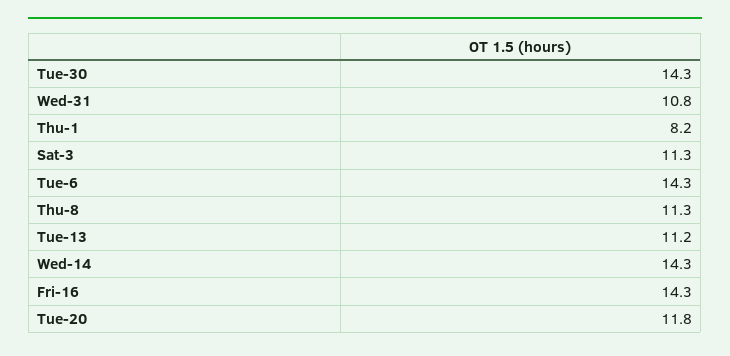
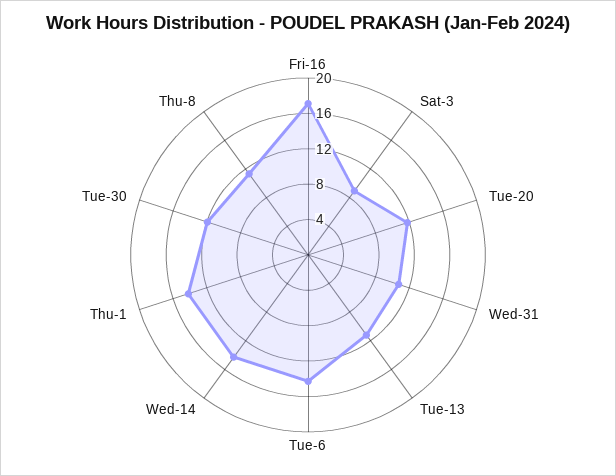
Tue-30: 14.3 -> 12
Thu-1: 8.2 -> 14
Sat-3: 11.3 -> 9
Fri-16: 14.3 -> 17

